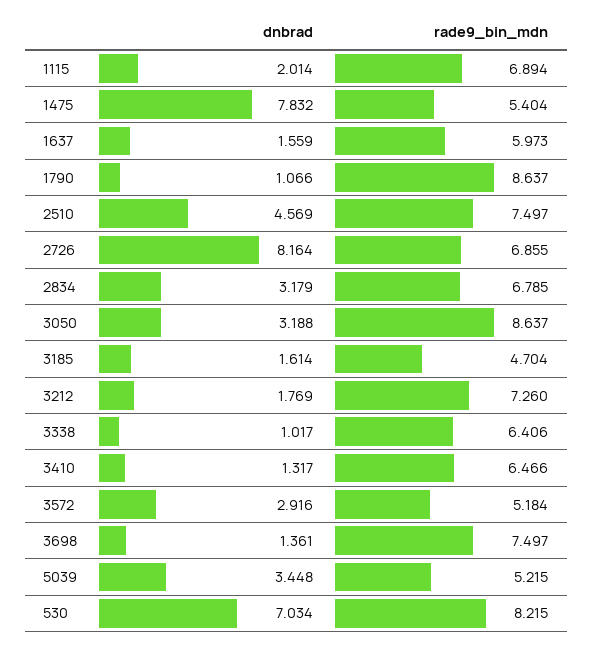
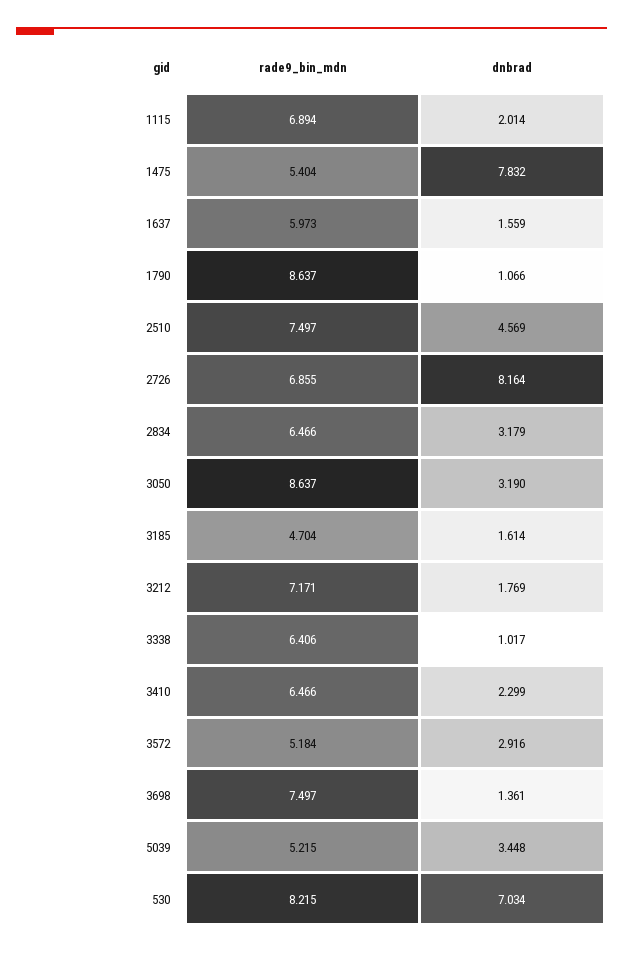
rade9_bin_mdn, 2834: 6.785 -> 6.466
dnbrad, 3050: 3.188 -> 3.19
rade9_bin_mdn, 3212: 7.26 -> 7.171
dnbrad, 3410: 1.317 -> 2.299

